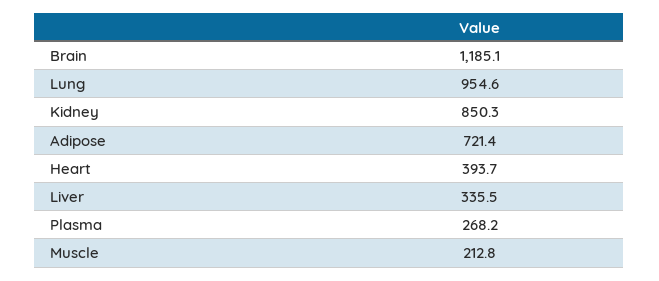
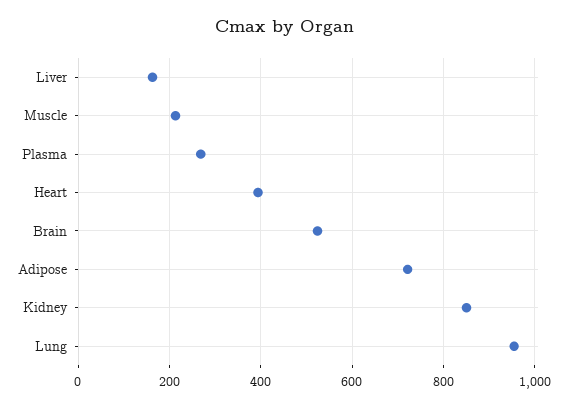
Brain: 1185.1 -> 520
Liver: 335.5 -> 160

